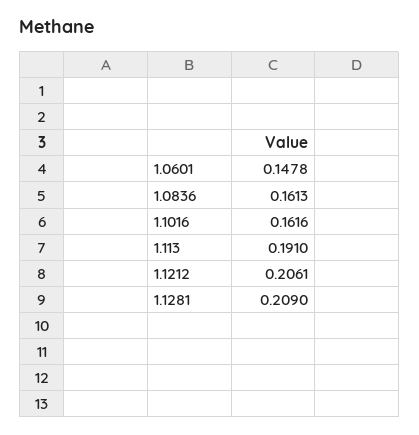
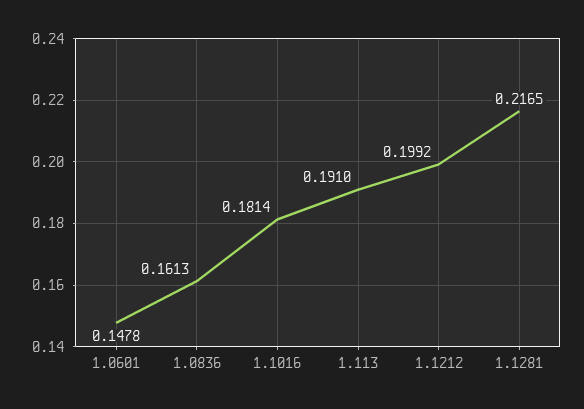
1.1016: 0.1616 -> 0.1814
1.1212: 0.2061 -> 0.1992
1.1281: 0.209 -> 0.2165

